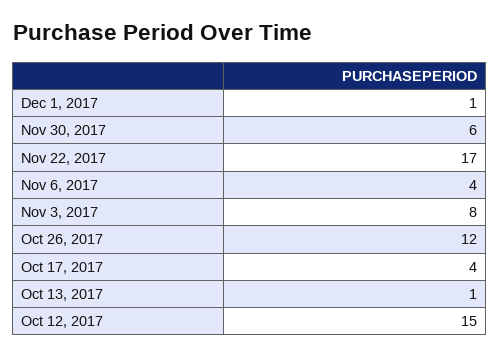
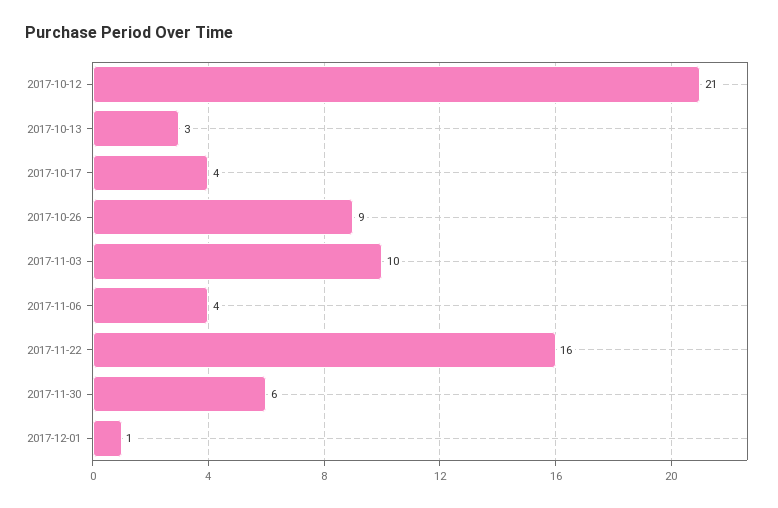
Nov 22, 2017: 17 -> 16
Nov 3, 2017: 8 -> 10
Oct 26, 2017: 12 -> 9
Oct 13, 2017: 1 -> 3
Oct 12, 2017: 15 -> 21

